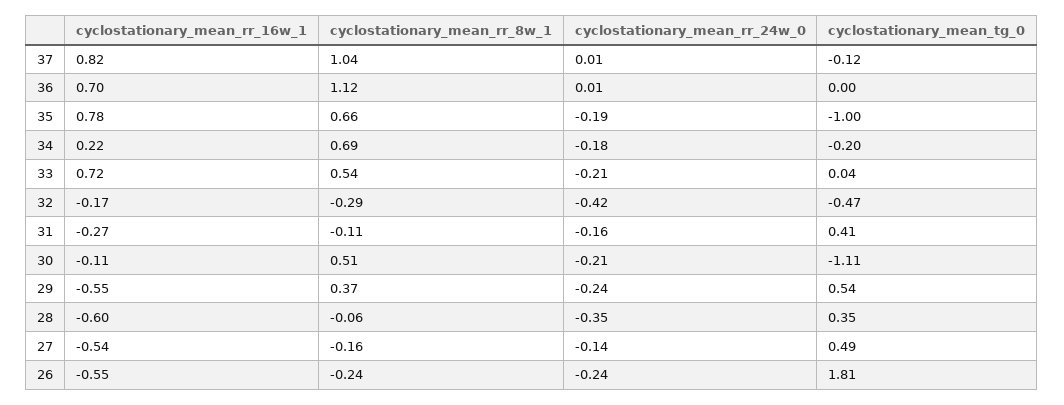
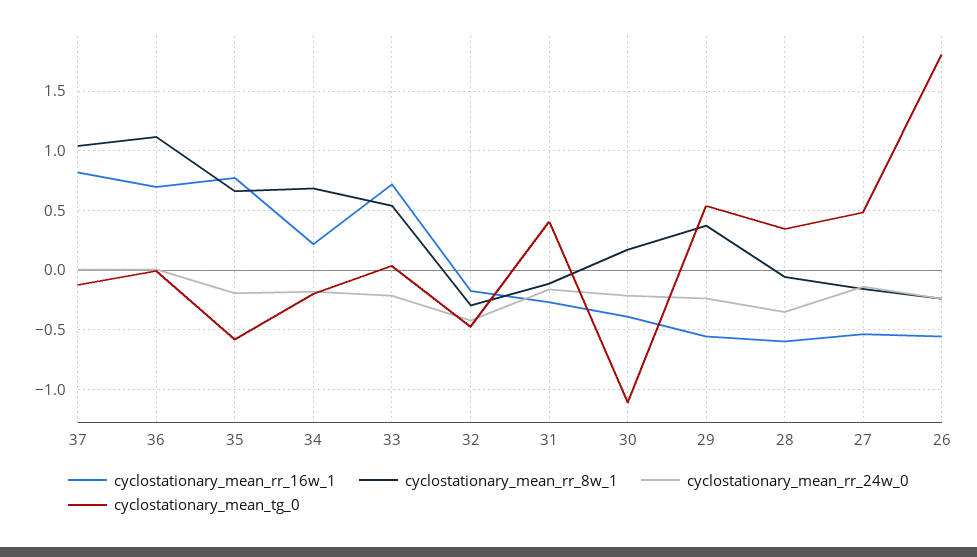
cyclostationary_mean_tg_0, 35: -1 -> -0.6
cyclostationary_mean_rr_16w_1, 30: -0.11 -> -0.4
cyclostationary_mean_rr_8w_1, 30: 0.51 -> 0.2

